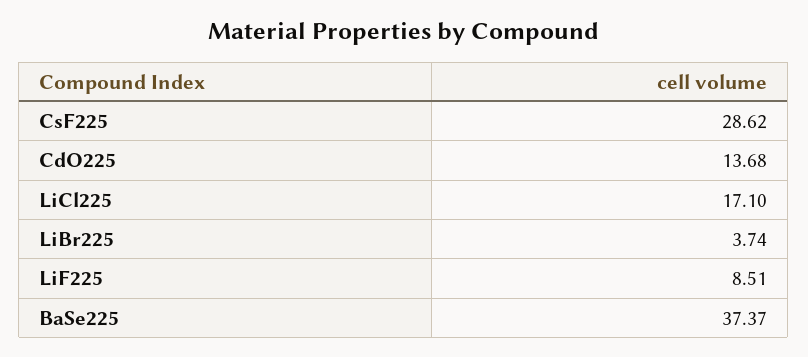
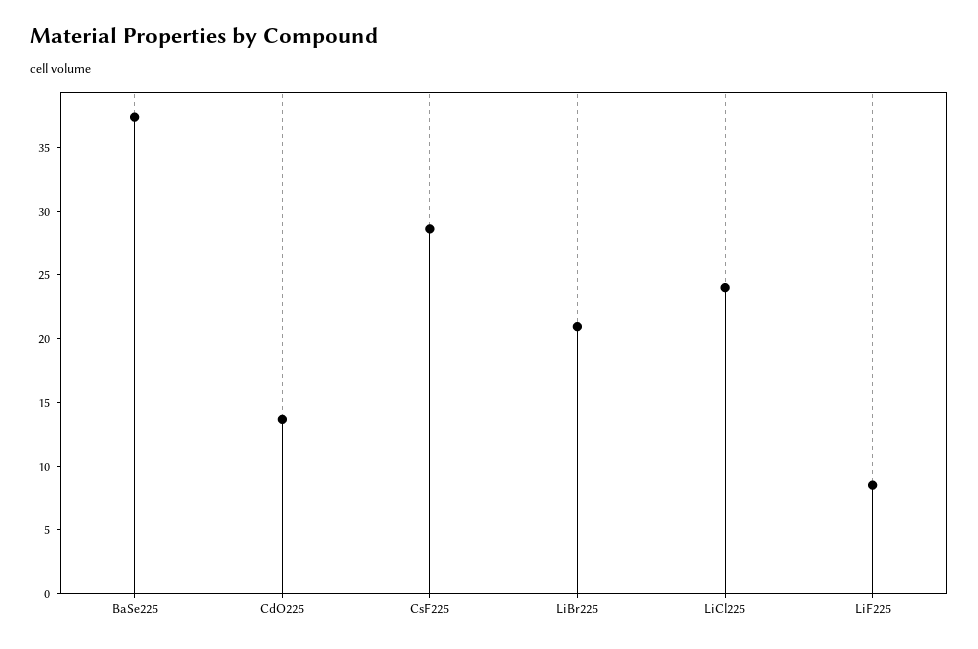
LiCl225: 17.1 -> 24
LiBr225: 3.74 -> 21

